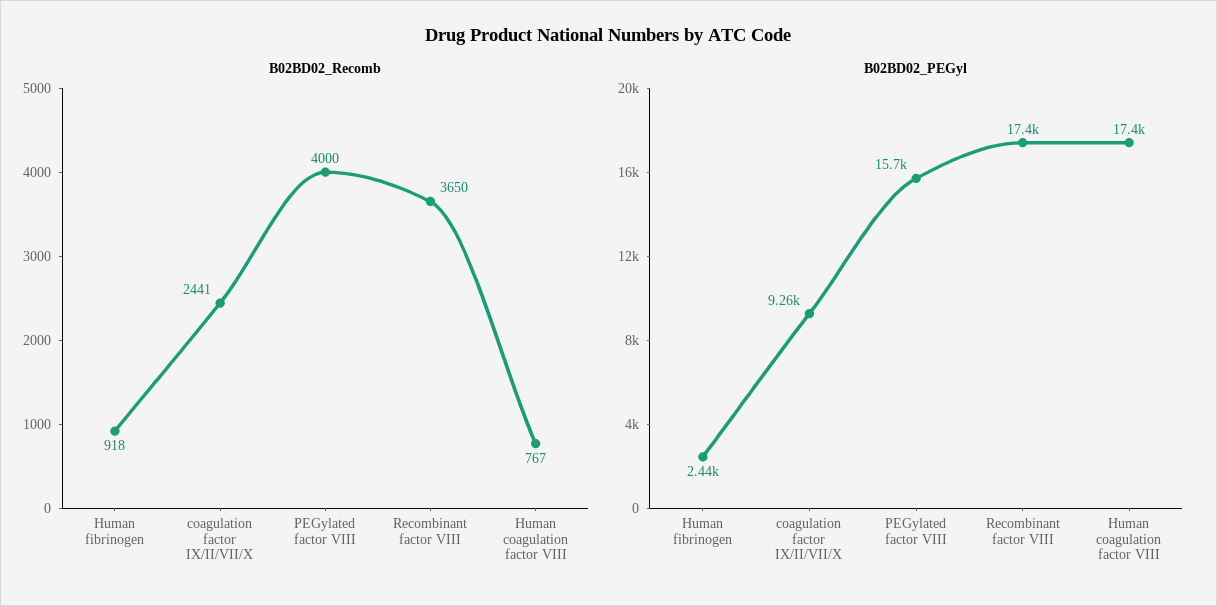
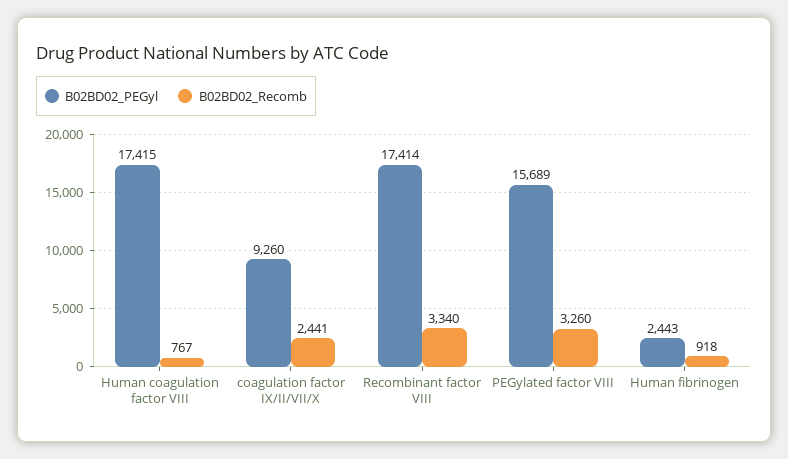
B02BD02_Recomb, PEGylated factor VIII: 4000 -> 3260
B02BD02_Recomb, Recombinant factor VIII: 3650 -> 3340

